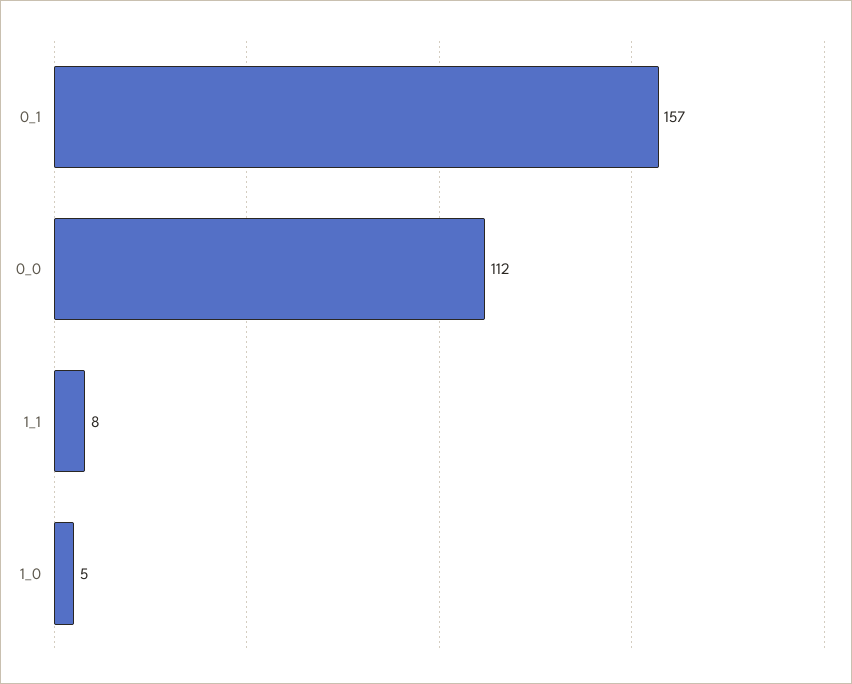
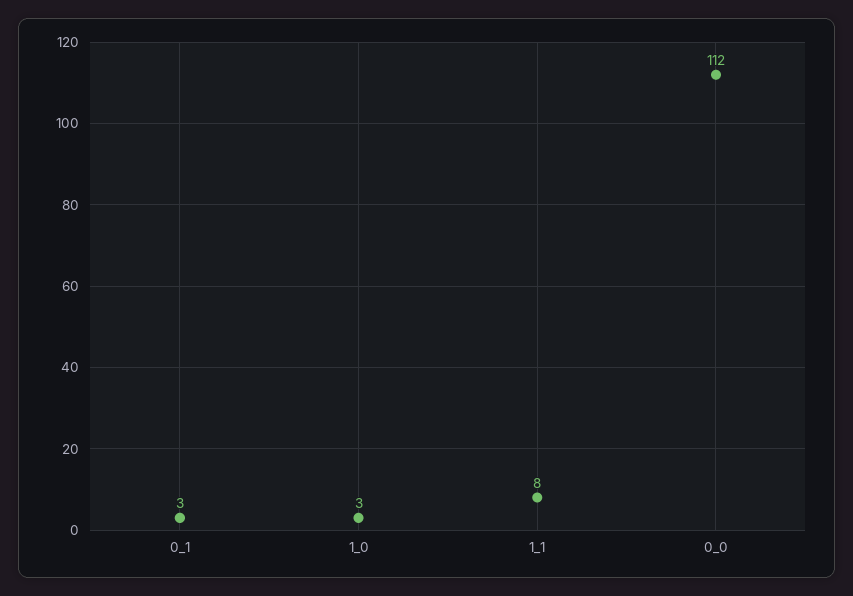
0_1: 157 -> 3
1_0: 5 -> 3

